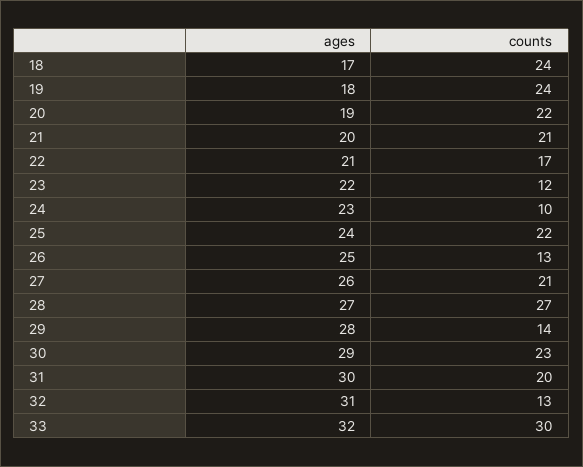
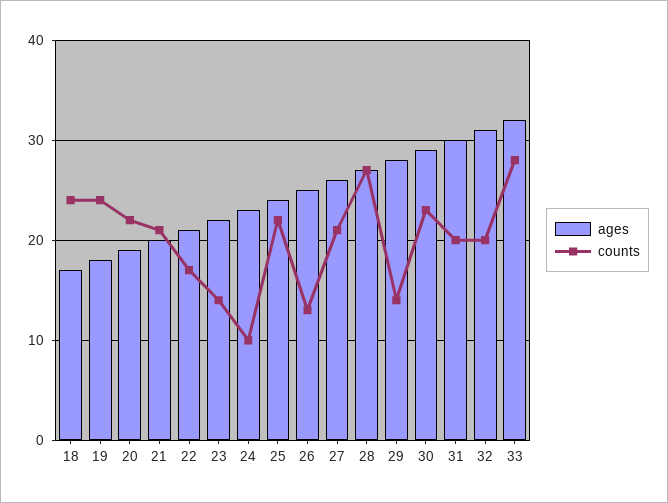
counts, 23: 12 -> 14
counts, 32: 13 -> 20
counts, 33: 30 -> 28

